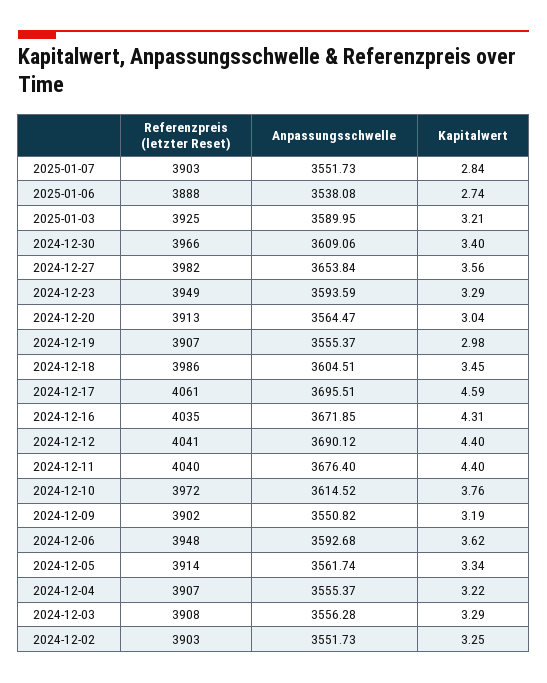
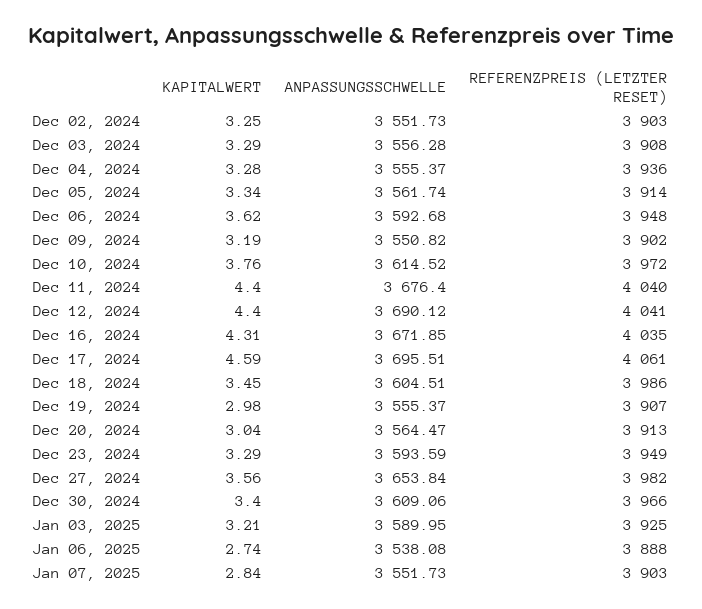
Referenzpreis (letzter Reset), 2024-12-04: 3907 -> 3936
Kapitalwert, 2024-12-04: 3.22 -> 3.28

